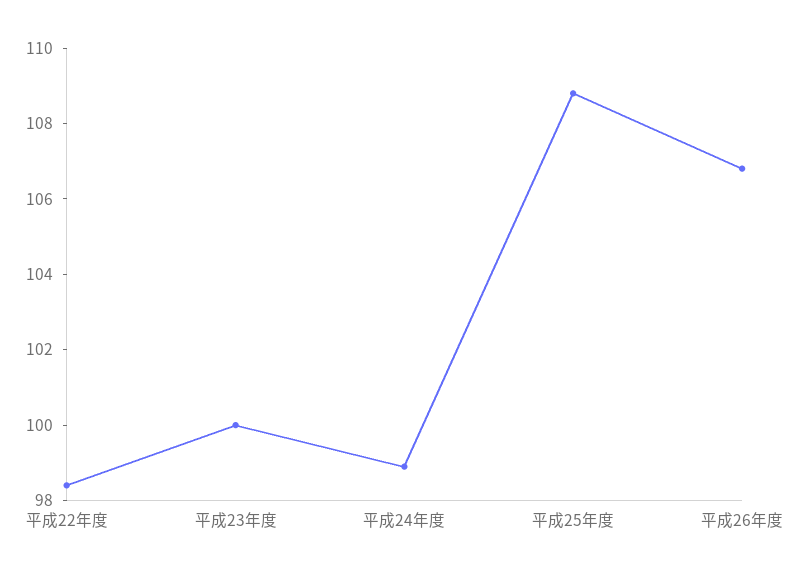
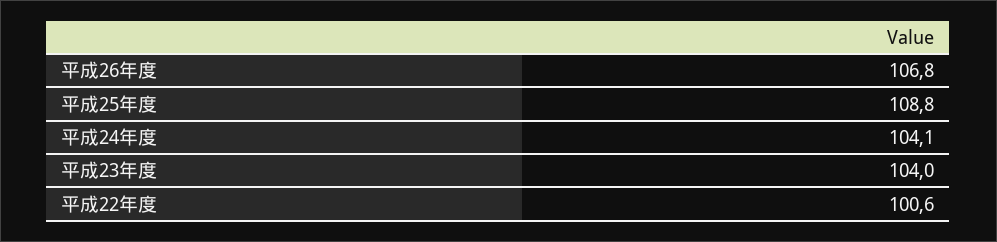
平成22年度: 98.5 -> 100.6
平成23年度: 100 -> 104
平成24年度: 99 -> 104.1

